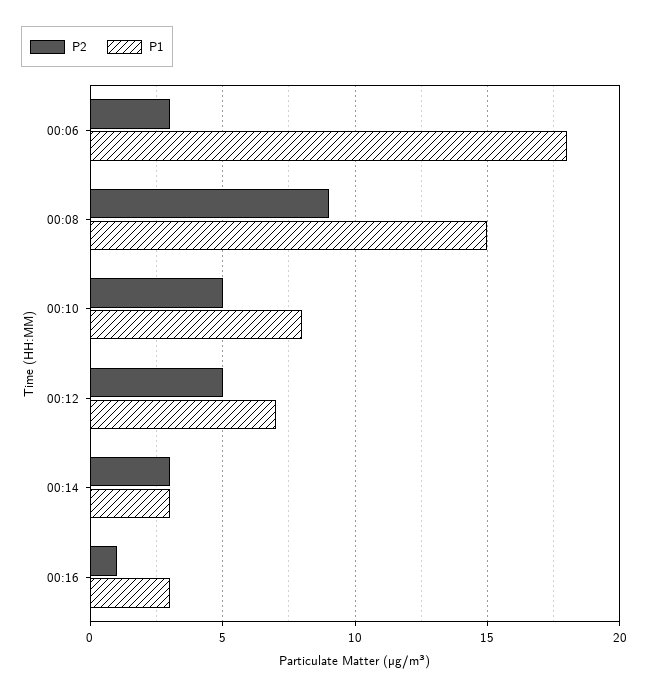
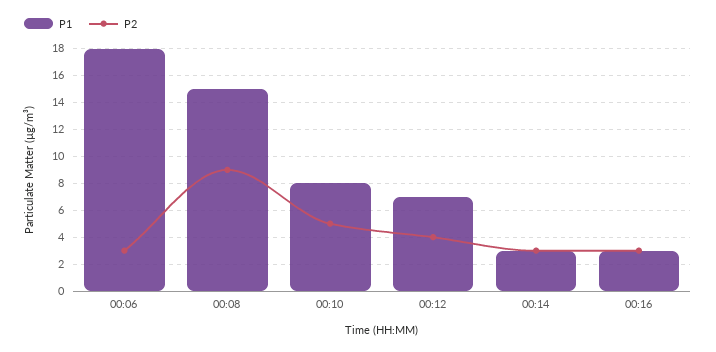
P2, 00:12: 5 -> 4
P2, 00:16: 1 -> 3

